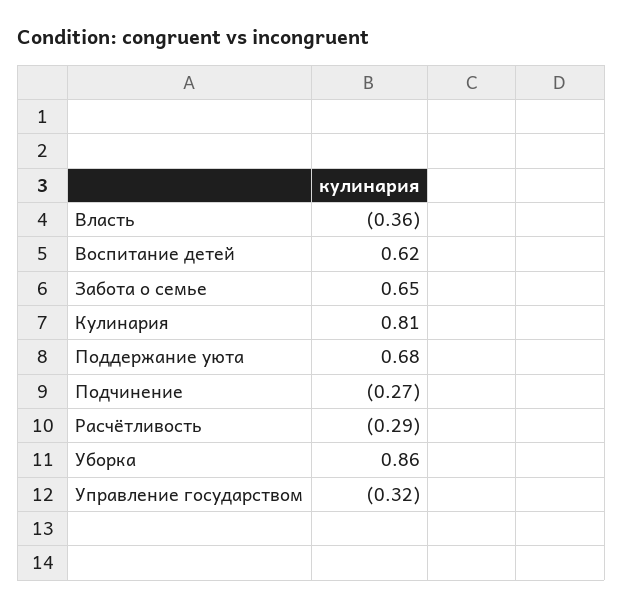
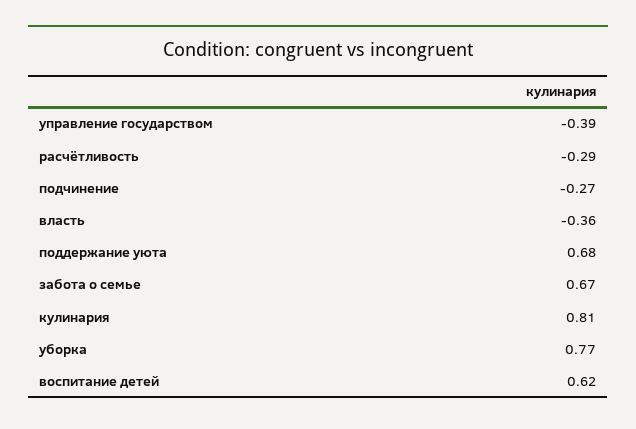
Забота о семье: 0.65 -> 0.67
Уборка: 0.86 -> 0.77
Управление государством: -0.32 -> -0.39

